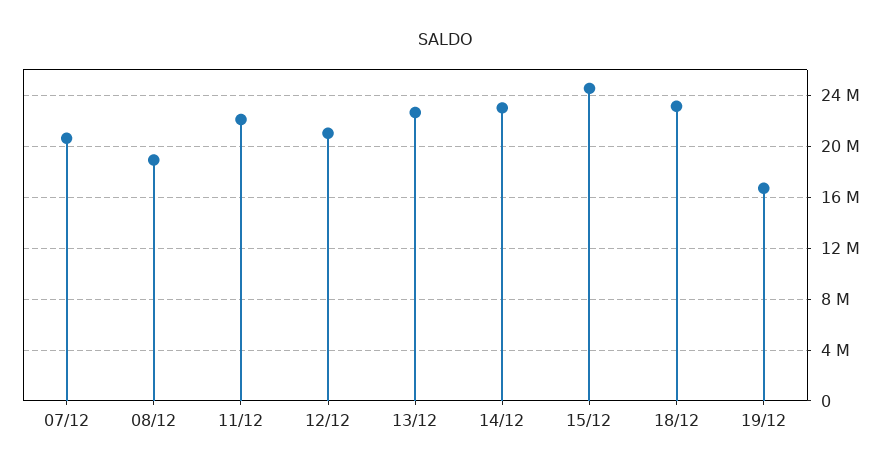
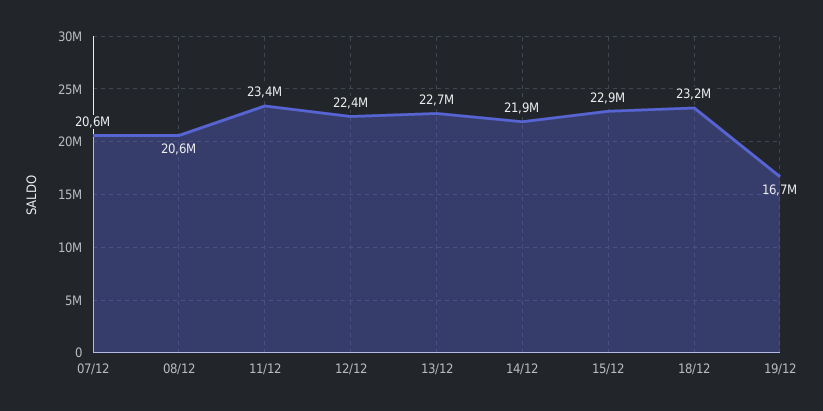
08/12: 19000000 -> 20600000
11/12: 22000000 -> 23400000
12/12: 21000000 -> 22400000
14/12: 23000000 -> 21900000
15/12: 24500000 -> 22900000

